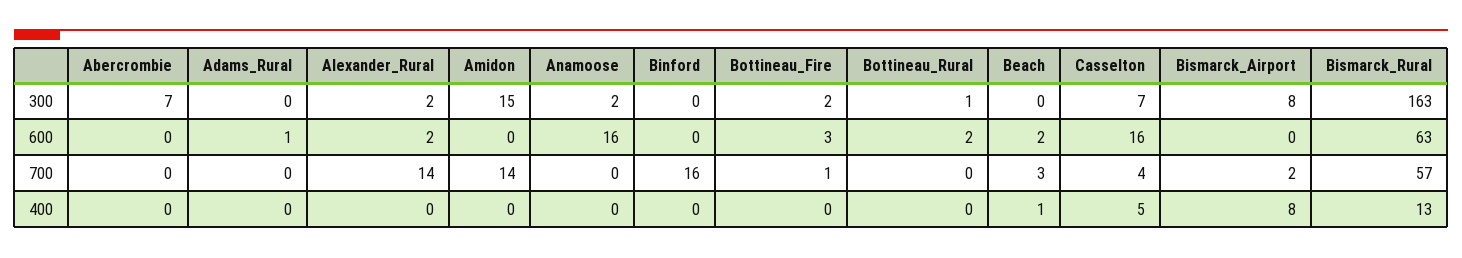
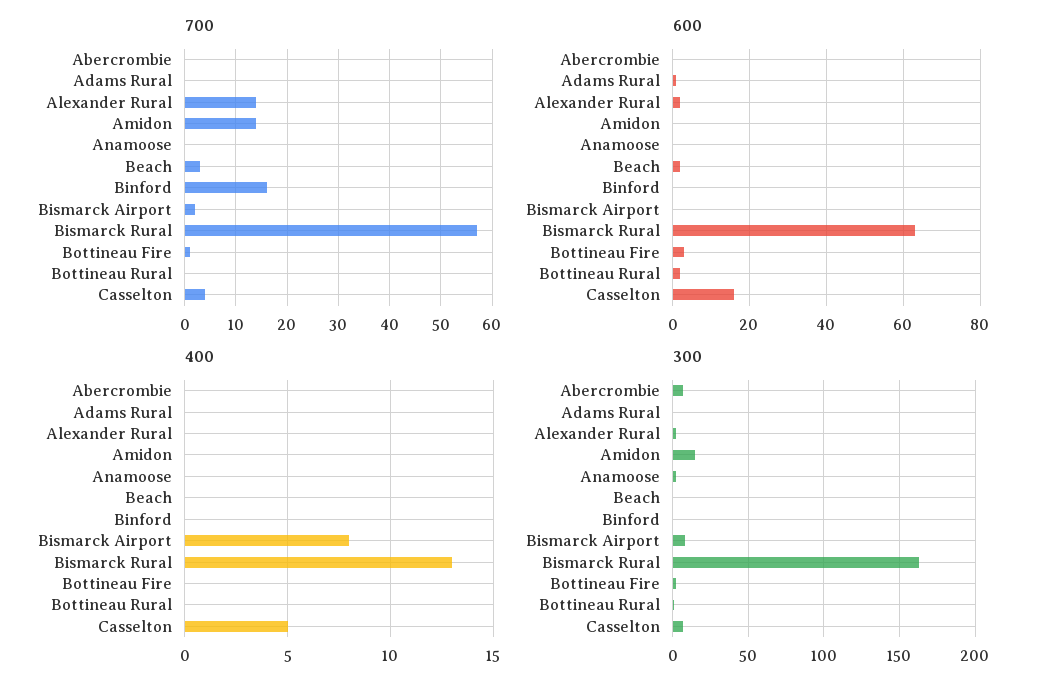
600, Anamoose: 16 -> 0
400, Beach: 1 -> 0

